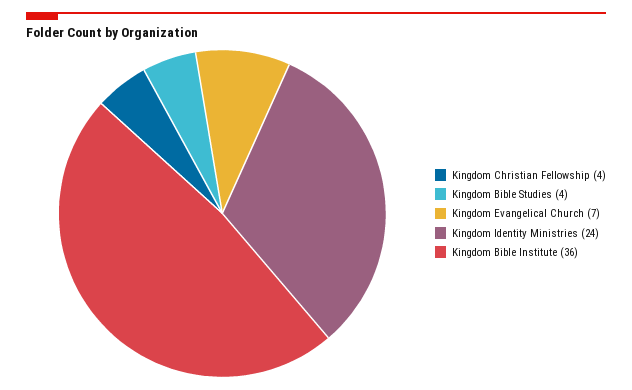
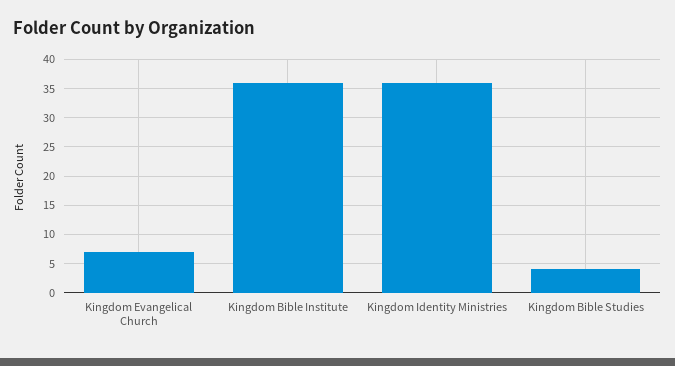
Kingdom Christian Fellowship: 4 -> none
Kingdom Identity Ministries: 24 -> 35

